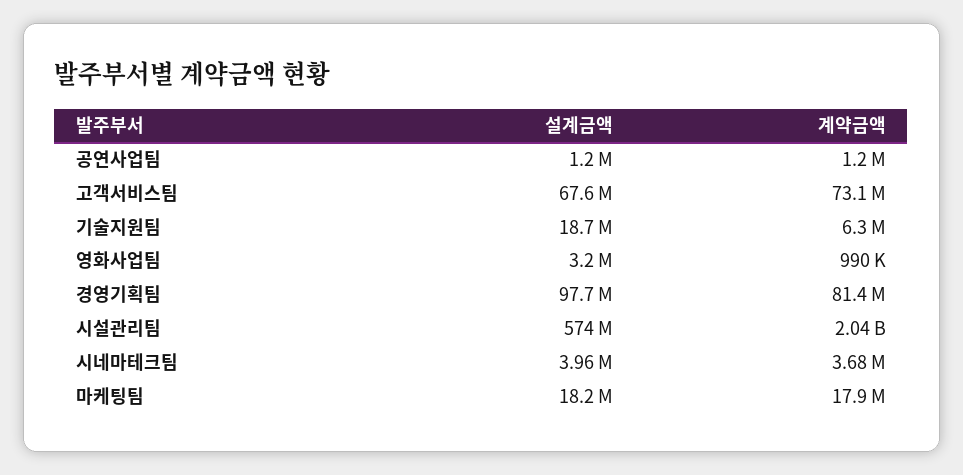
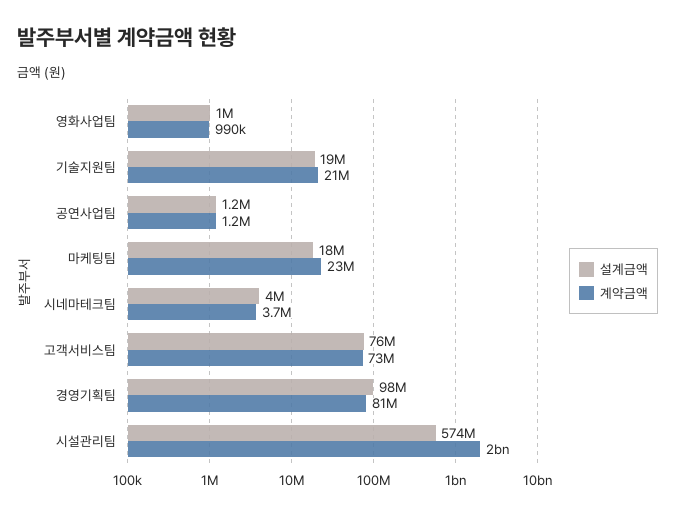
설계금액, 고객서비스팀: 67600000 -> 76000000
계약금액, 기술지원팀: 6300000 -> 21000000
설계금액, 영화사업팀: 3200000 -> 1000000
계약금액, 마케팅팀: 17900000 -> 23000000

